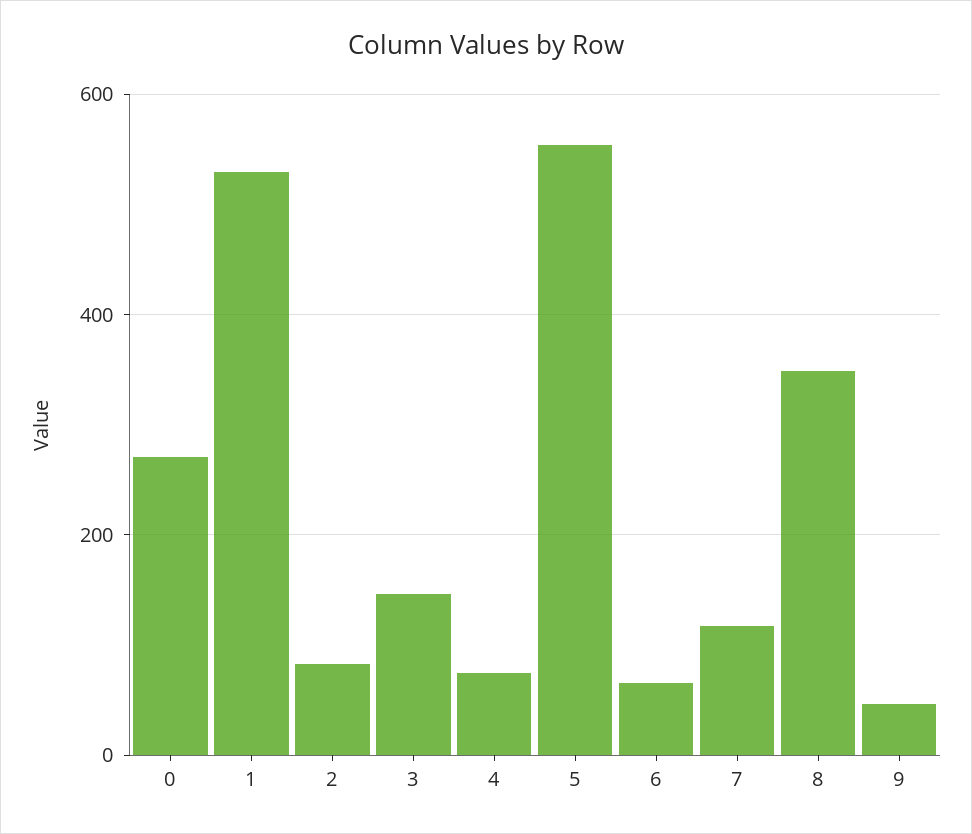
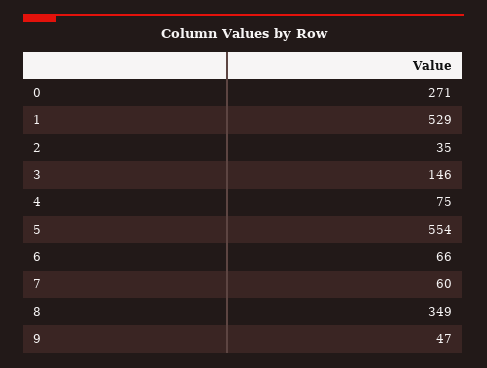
2: 80 -> 35
7: 120 -> 60

